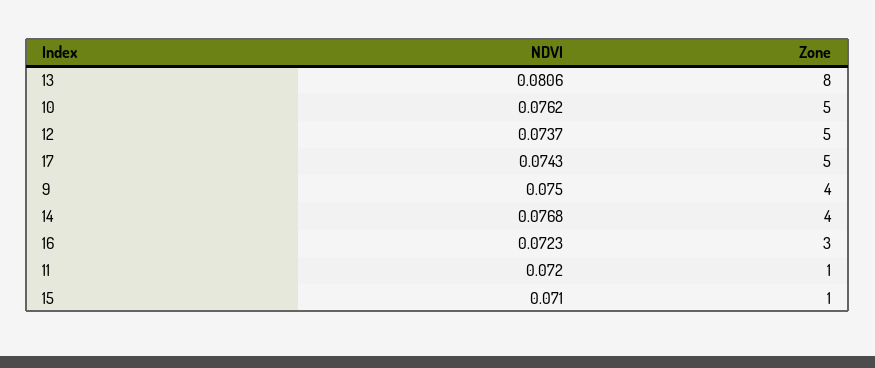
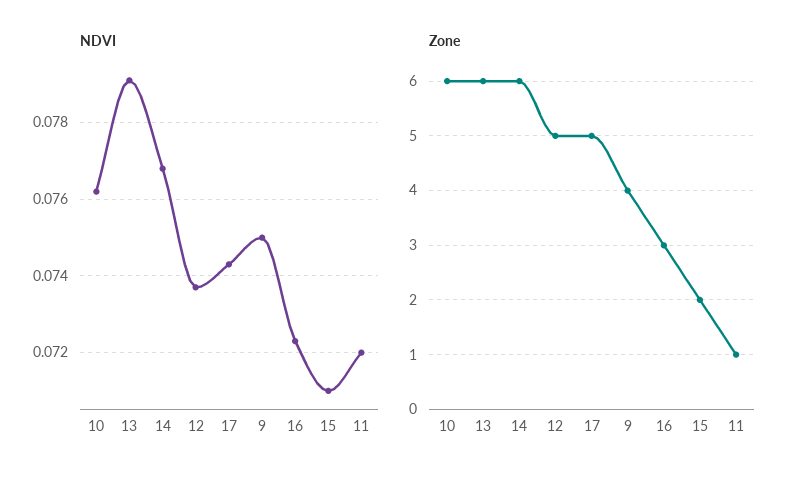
NDVI, 13: 0.0806 -> 0.079
Zone, 13: 8 -> 6
Zone, 10: 5 -> 6
Zone, 14: 4 -> 6
Zone, 15: 1 -> 2

